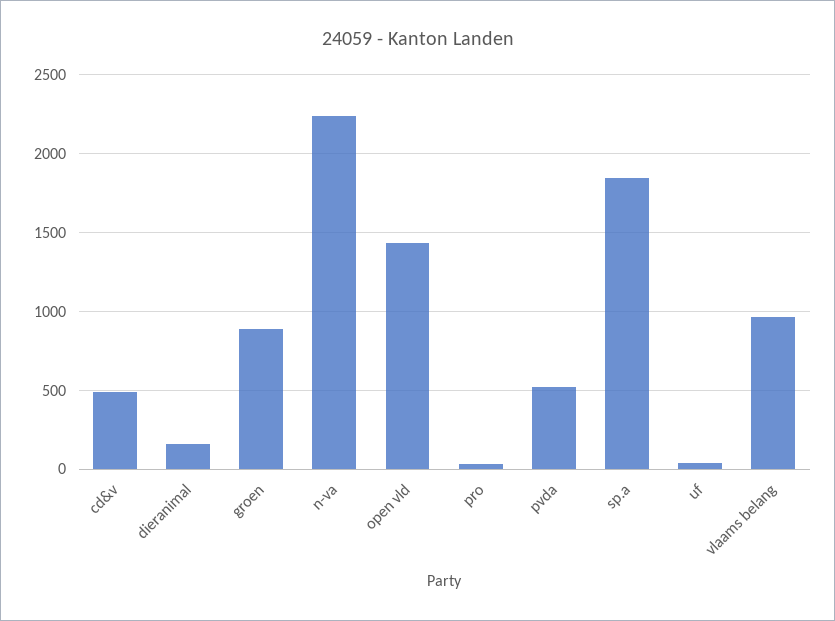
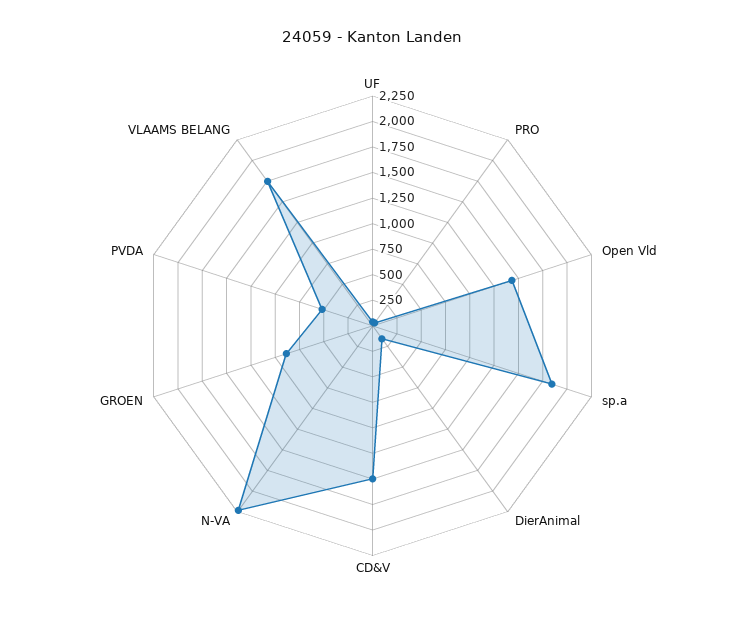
cd&v: 500 -> 1500
vlaams belang: 950 -> 1750

